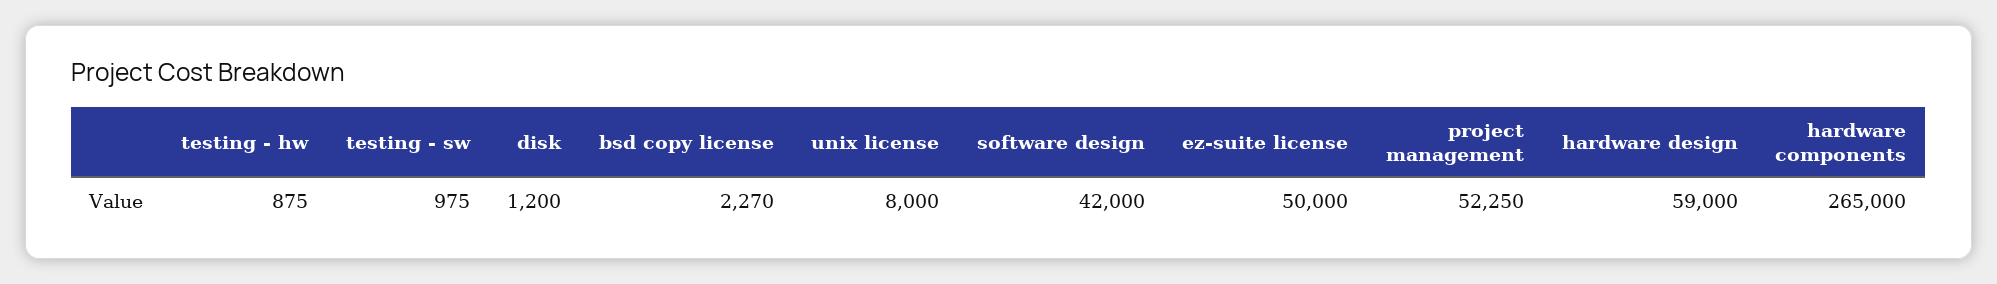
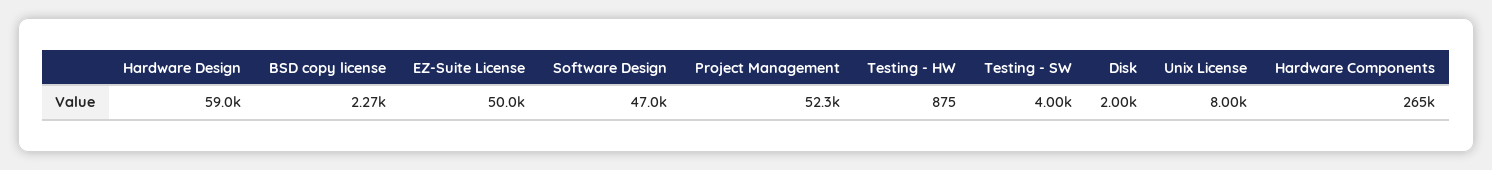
testing - sw: 975 -> 4000
disk: 1200 -> 2000
software design: 42000 -> 47000

